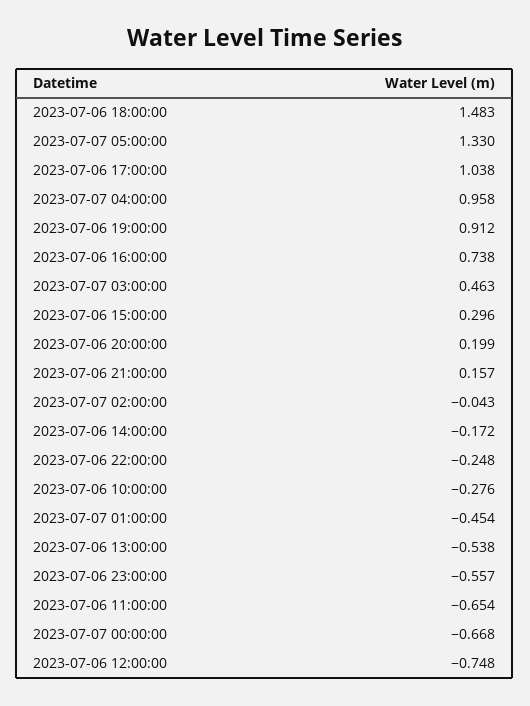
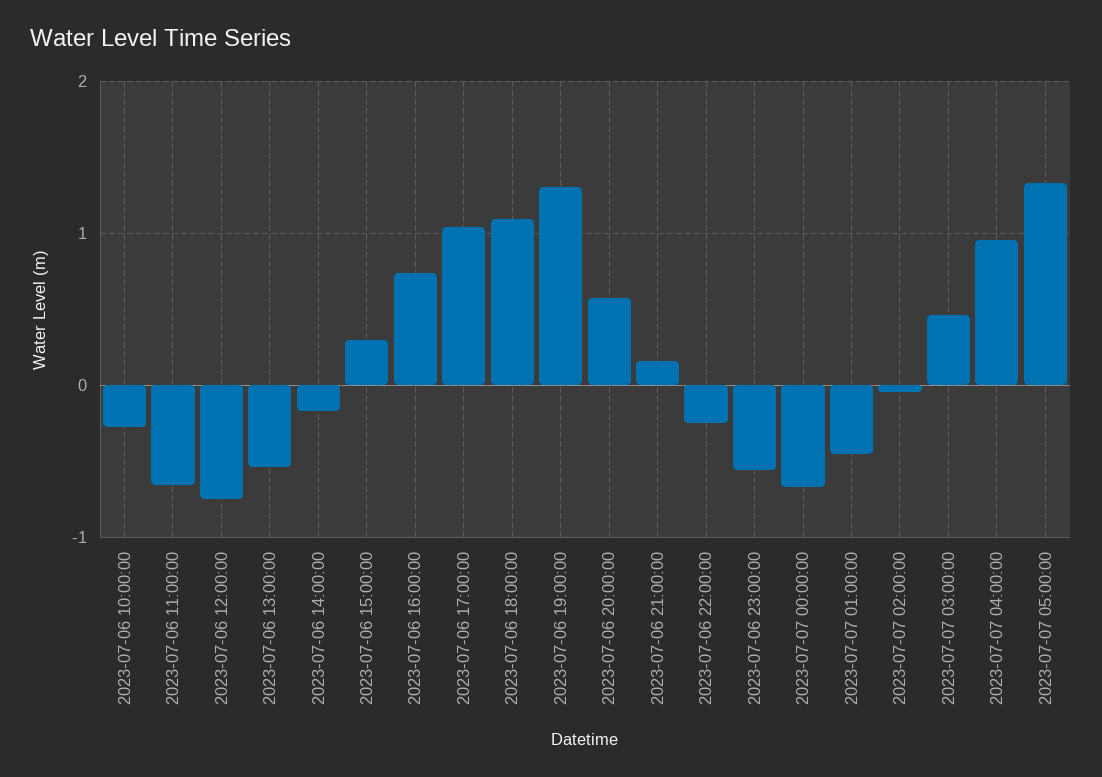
2023-07-06 18:00:00: 1.483 -> 1.1
2023-07-06 19:00:00: 0.912 -> 1.3
2023-07-06 20:00:00: 0.199 -> 0.6

